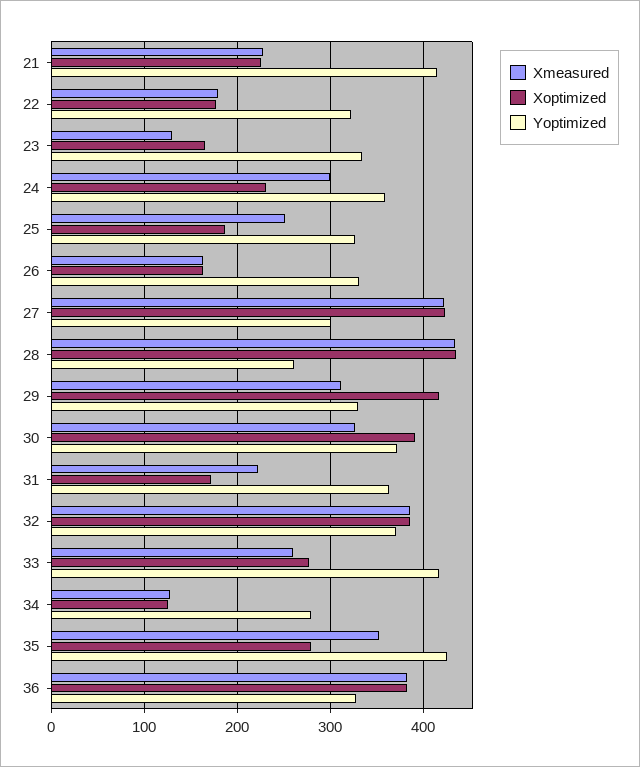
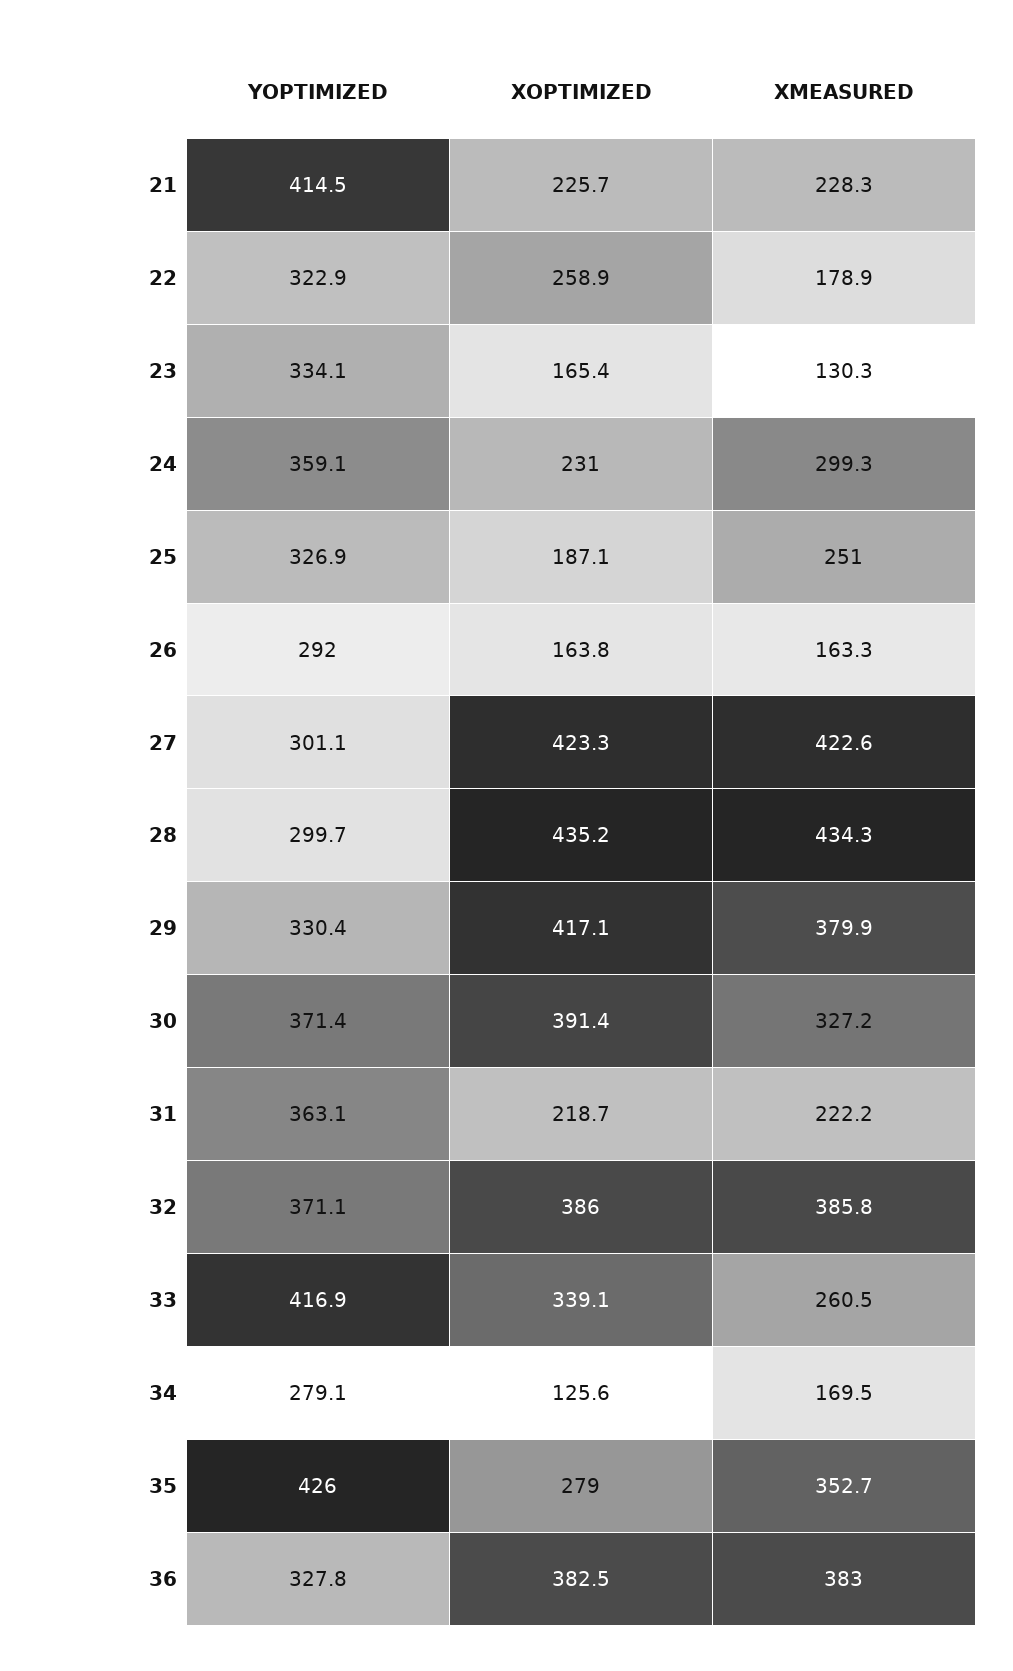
Xoptimized, 22: 180 -> 258.9
Yoptimized, 26: 330 -> 292
Yoptimized, 28: 260 -> 299.7
Xmeasured, 29: 310 -> 379.9
Xoptimized, 31: 170 -> 218.7
Xoptimized, 33: 280 -> 339.1
Xmeasured, 34: 130 -> 169.5

